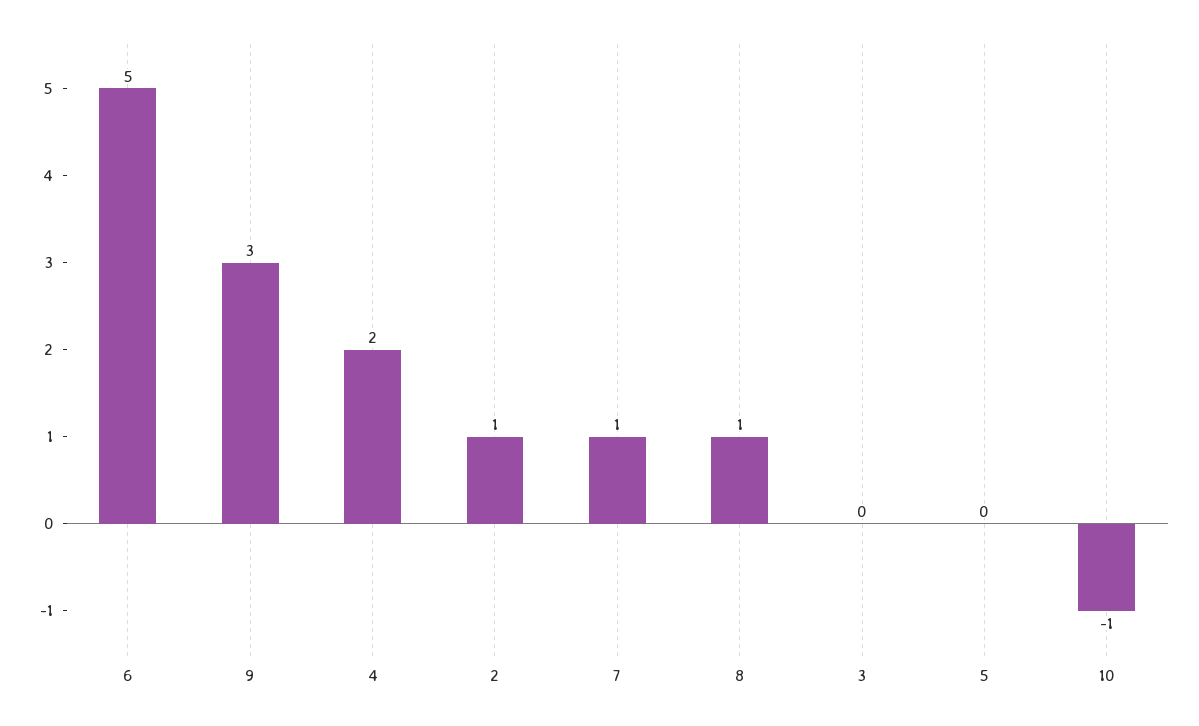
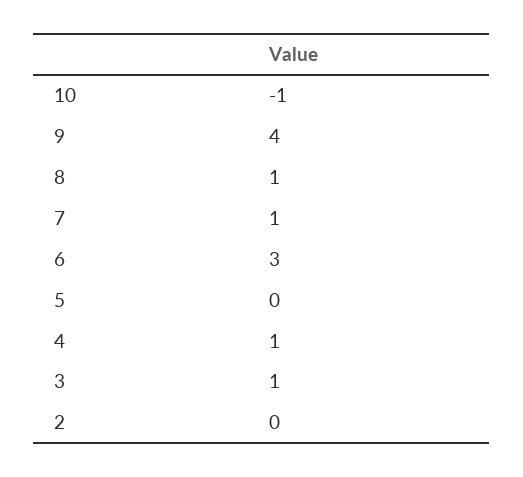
6: 5 -> 3
9: 3 -> 4
4: 2 -> 1
2: 1 -> 0
3: 0 -> 1

